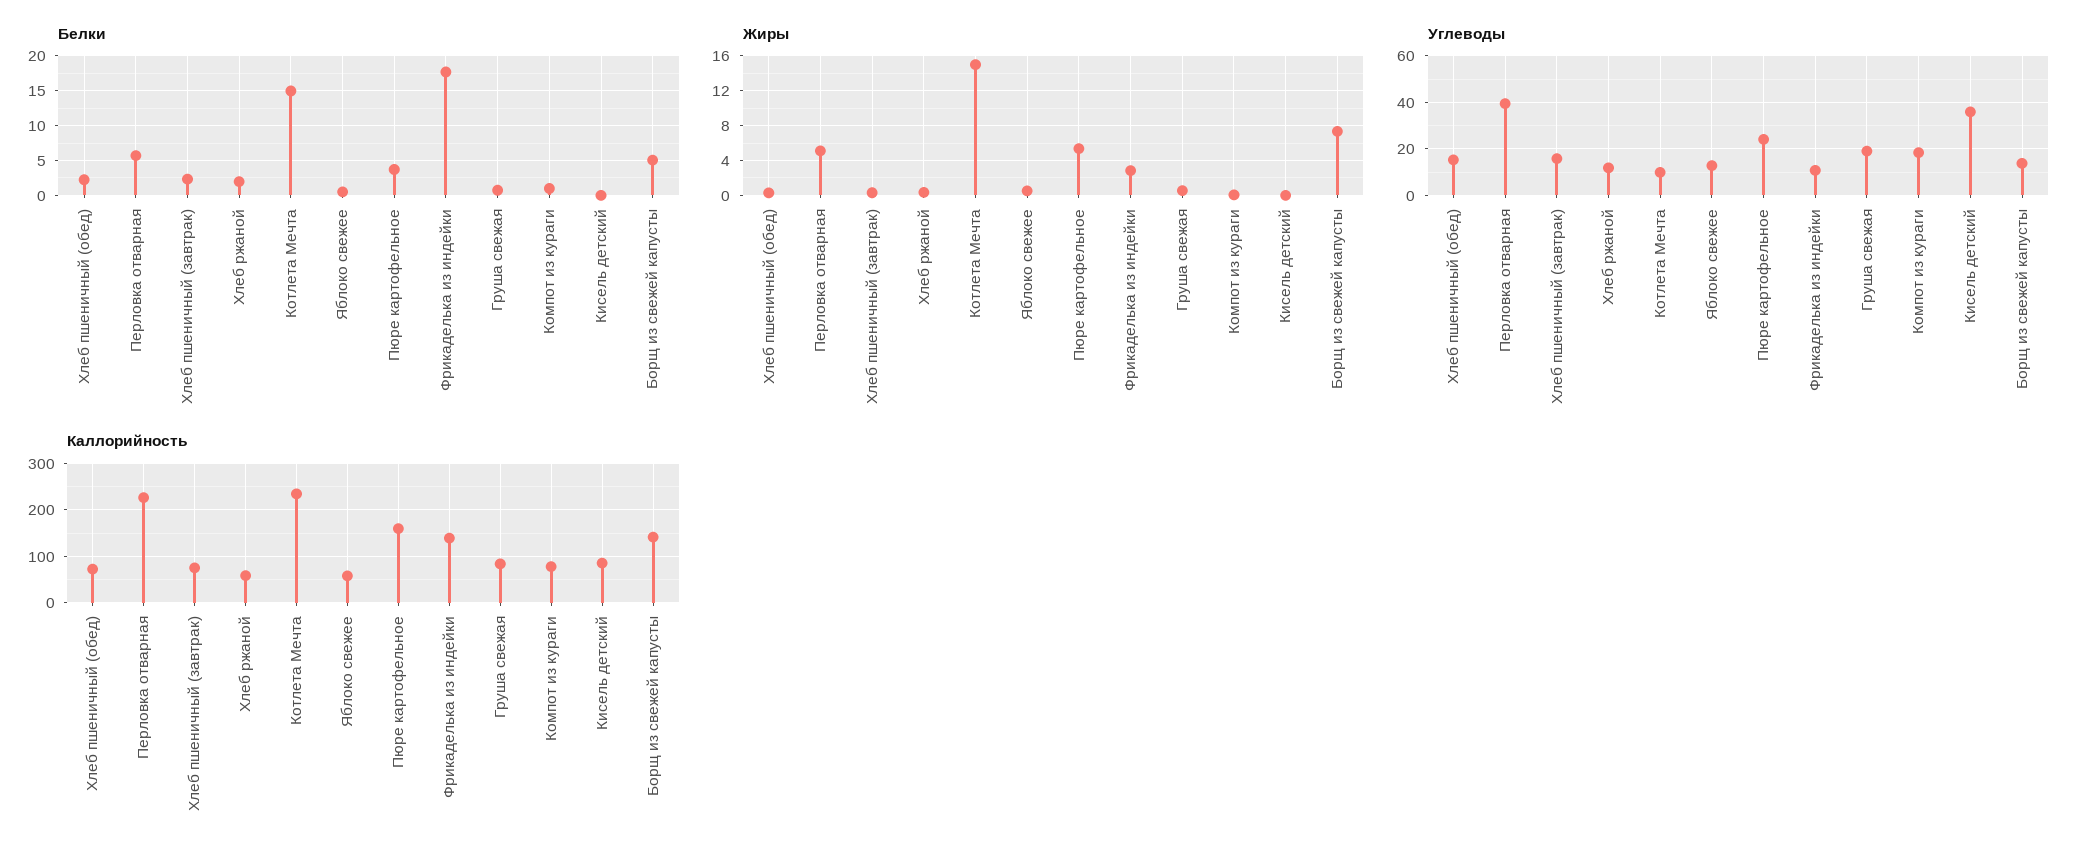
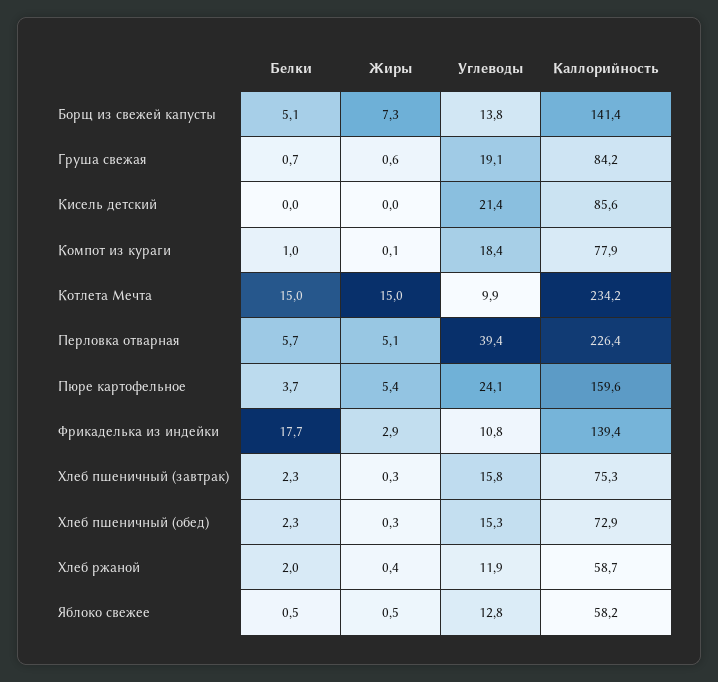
Углеводы, Кисель детский: 35 -> 21.4

